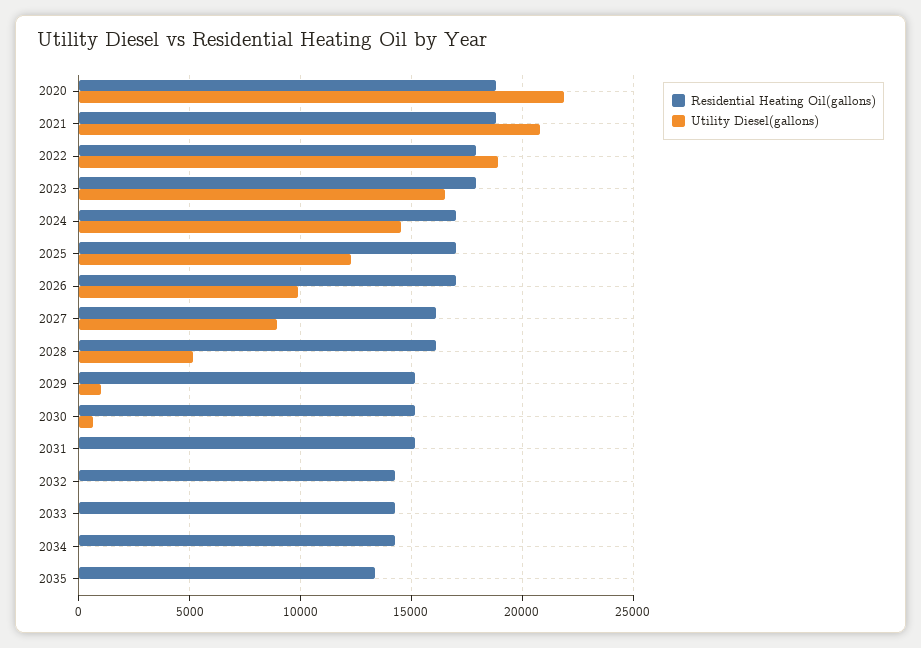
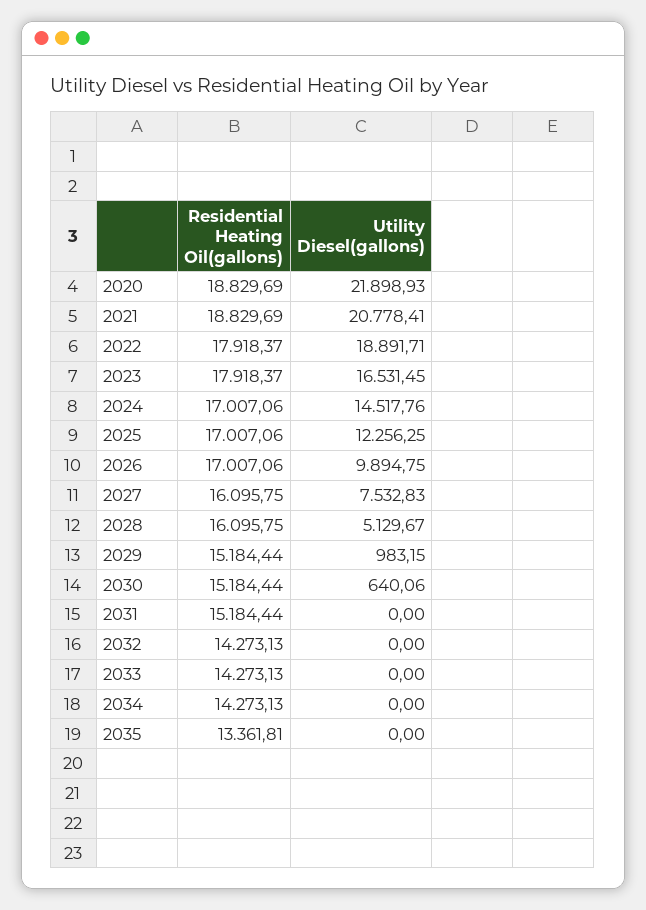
Utility Diesel(gallons), 2027: 9000 -> 7532.83

